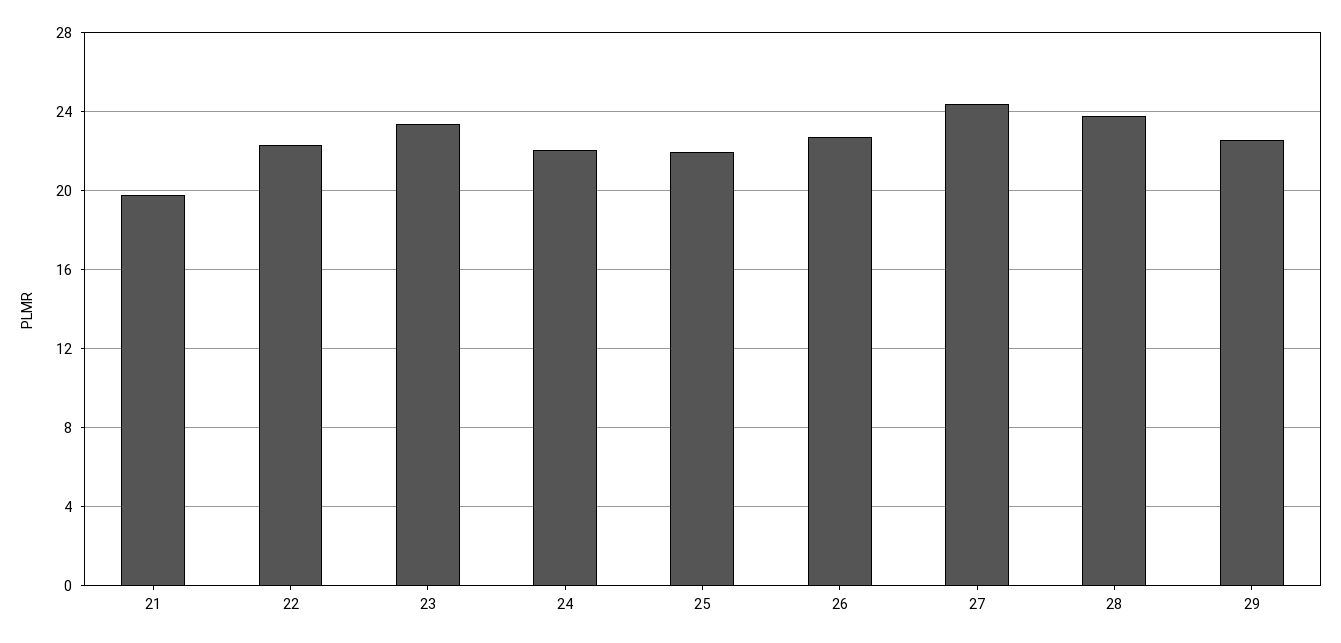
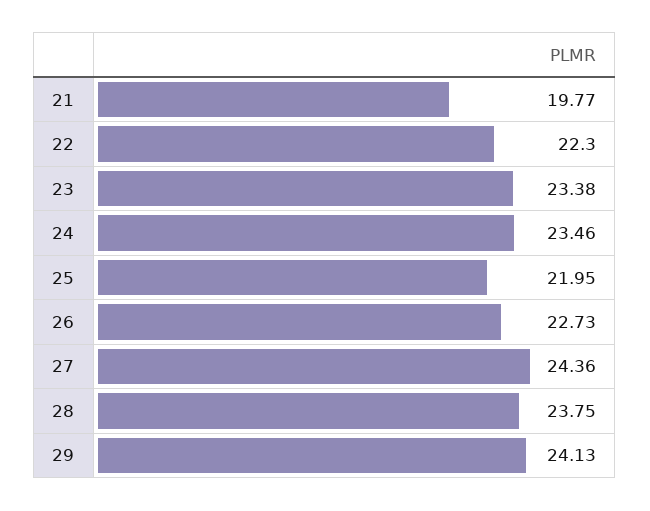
24: 22 -> 23.46
29: 22.5 -> 24.13

